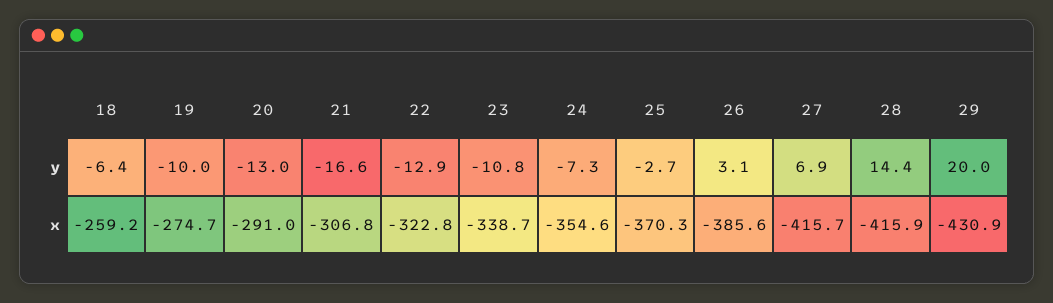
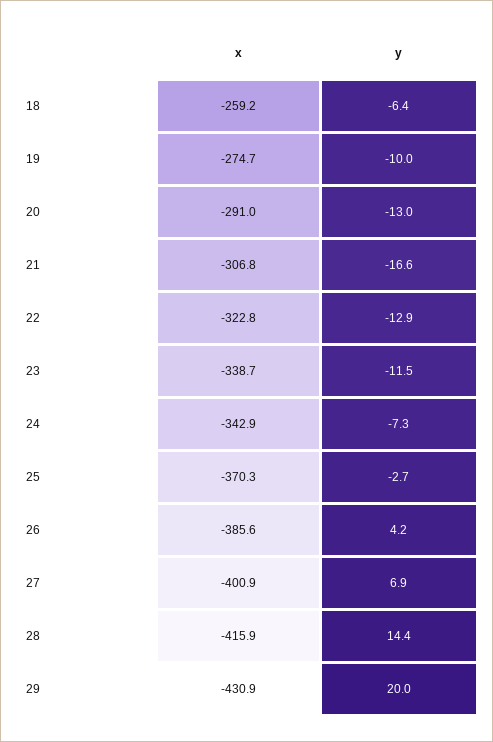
23, y: -10.8 -> -11.5
26, y: 3.1 -> 4.2
24, x: -354.6 -> -342.9
27, x: -415.7 -> -400.9

